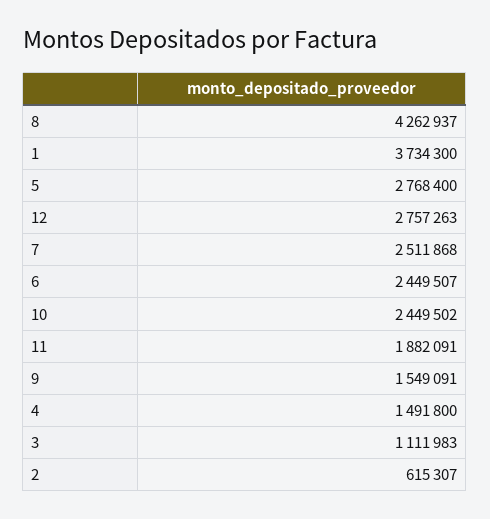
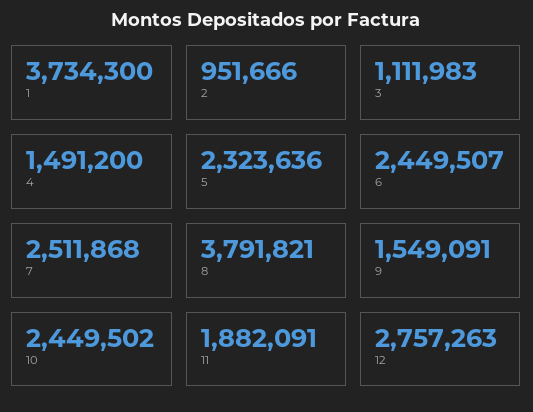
8: 4262937 -> 3791821
5: 2768400 -> 2323636
4: 1491800 -> 1491200
2: 615307 -> 951666

